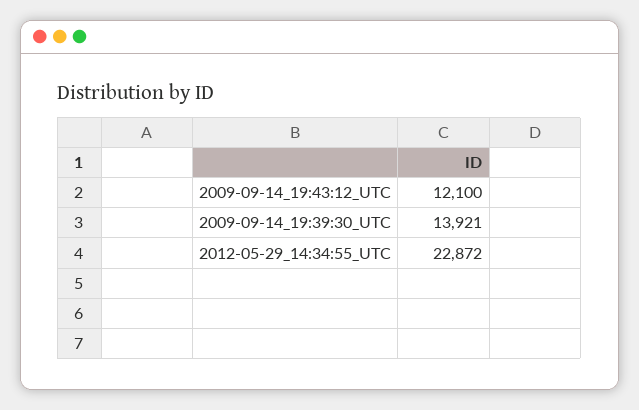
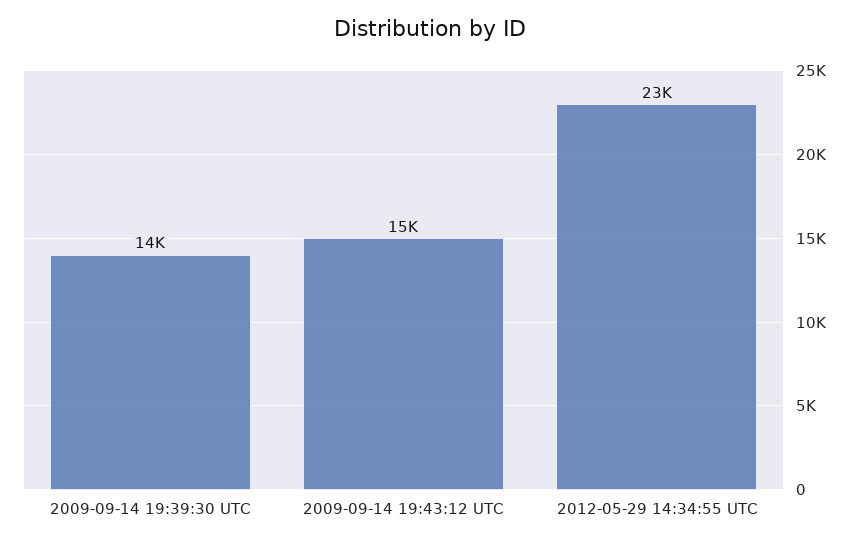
2009-09-14_19:43:12_UTC: 12100 -> 15000

